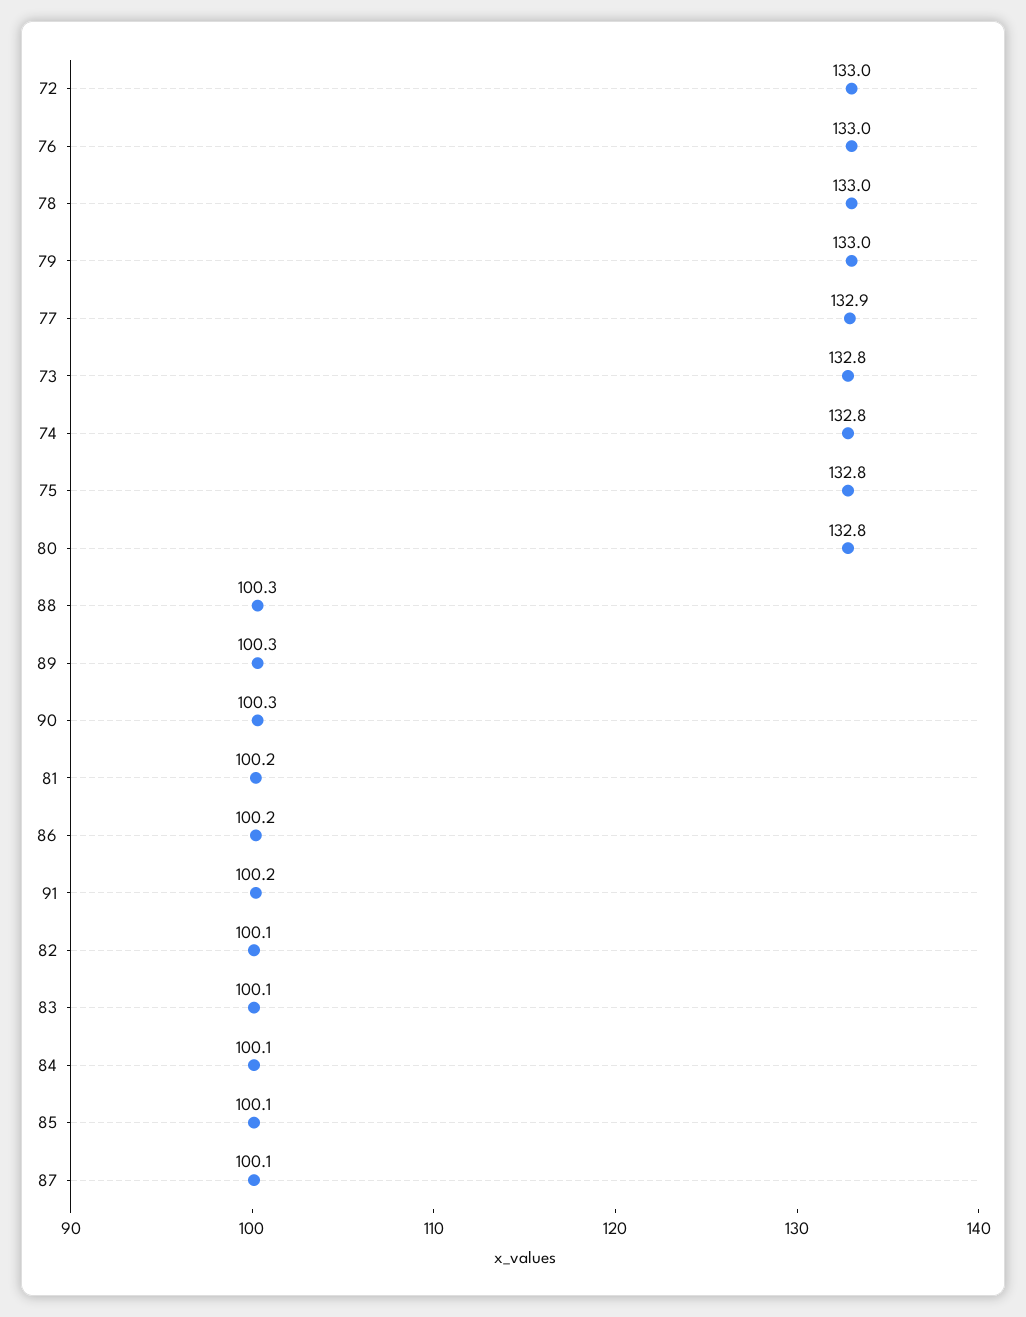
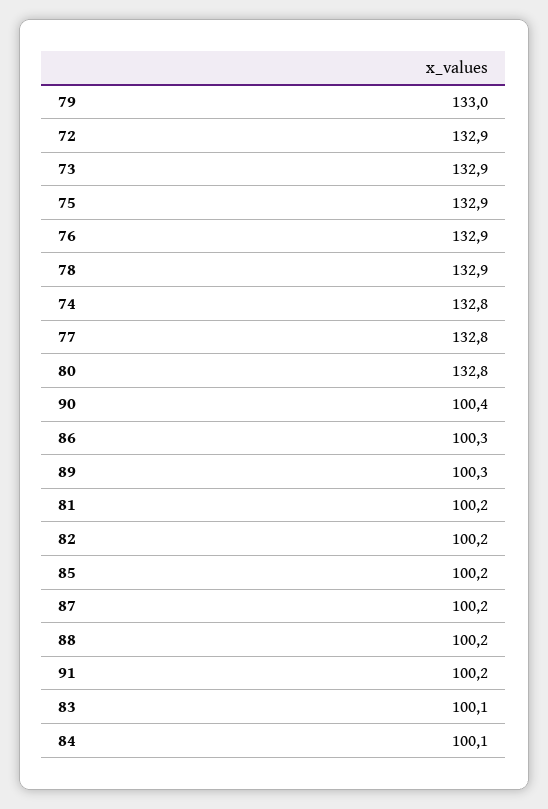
72: 133 -> 132.9
76: 133 -> 132.9
78: 133 -> 132.9
77: 132.9 -> 132.8
73: 132.8 -> 132.9
75: 132.8 -> 132.9
88: 100.3 -> 100.2
90: 100.3 -> 100.4
86: 100.2 -> 100.3
82: 100.1 -> 100.2
85: 100.1 -> 100.2
87: 100.1 -> 100.2

